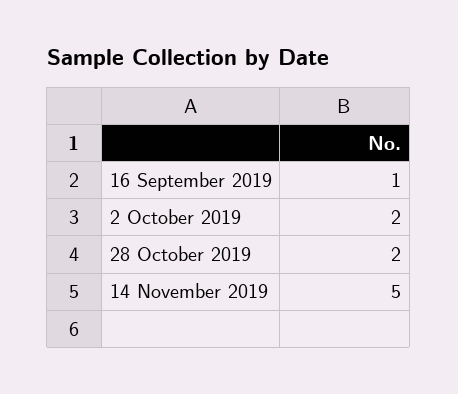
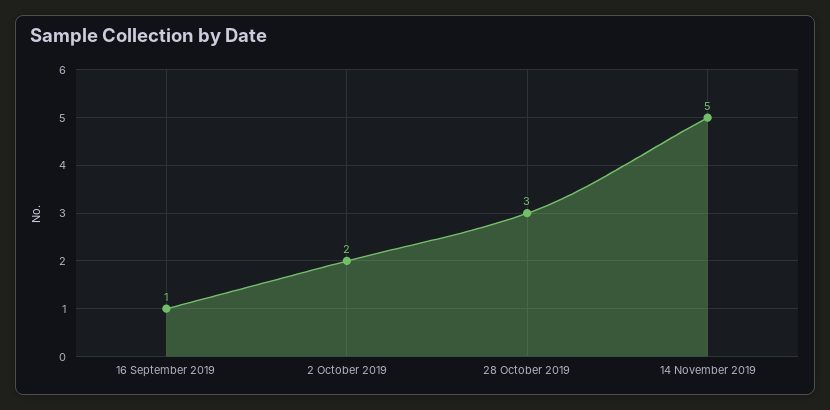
28 October 2019: 2 -> 3

